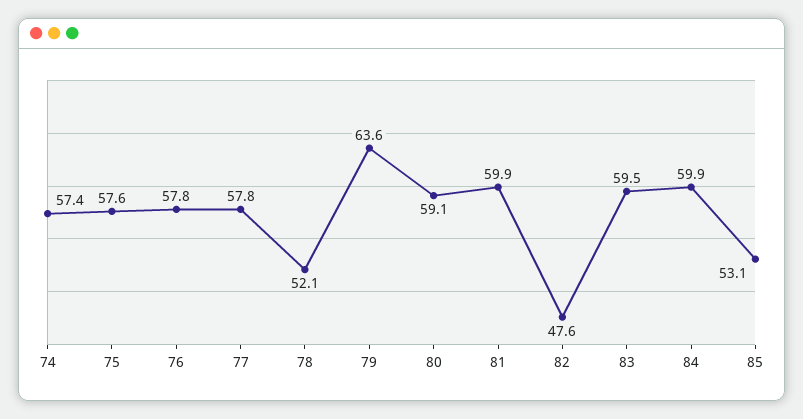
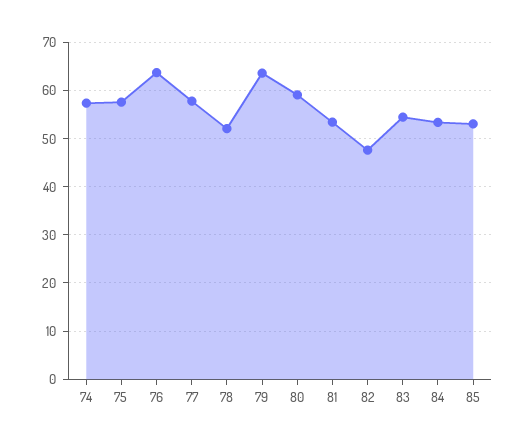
76: 57.8 -> 64
81: 59.9 -> 54
83: 59.5 -> 54
84: 59.9 -> 54

